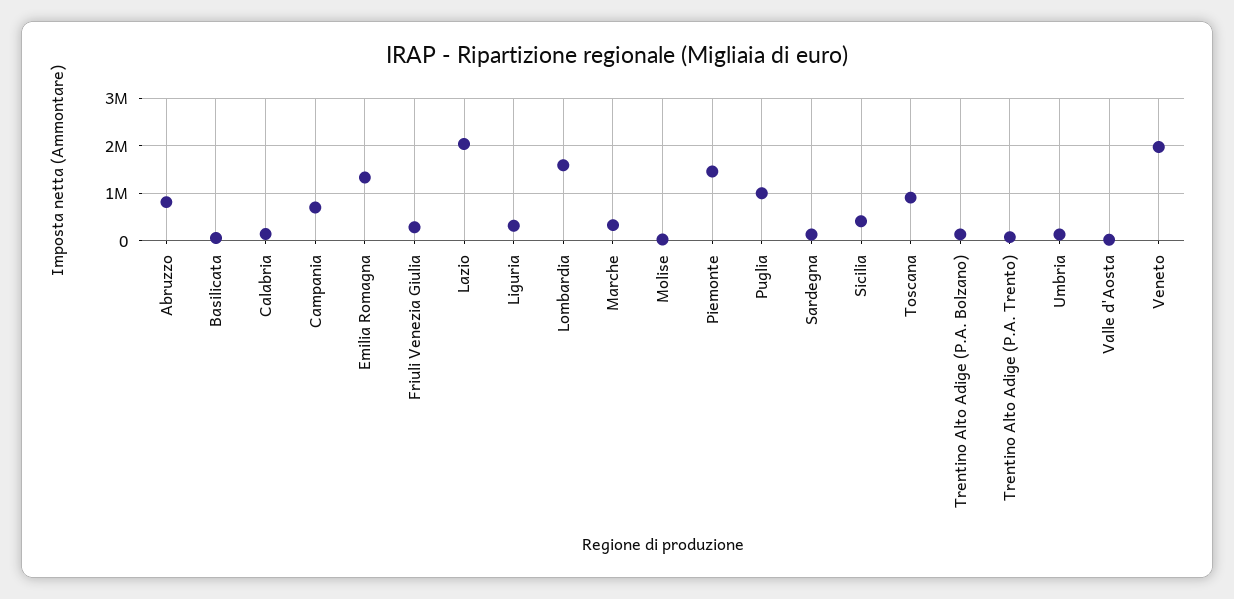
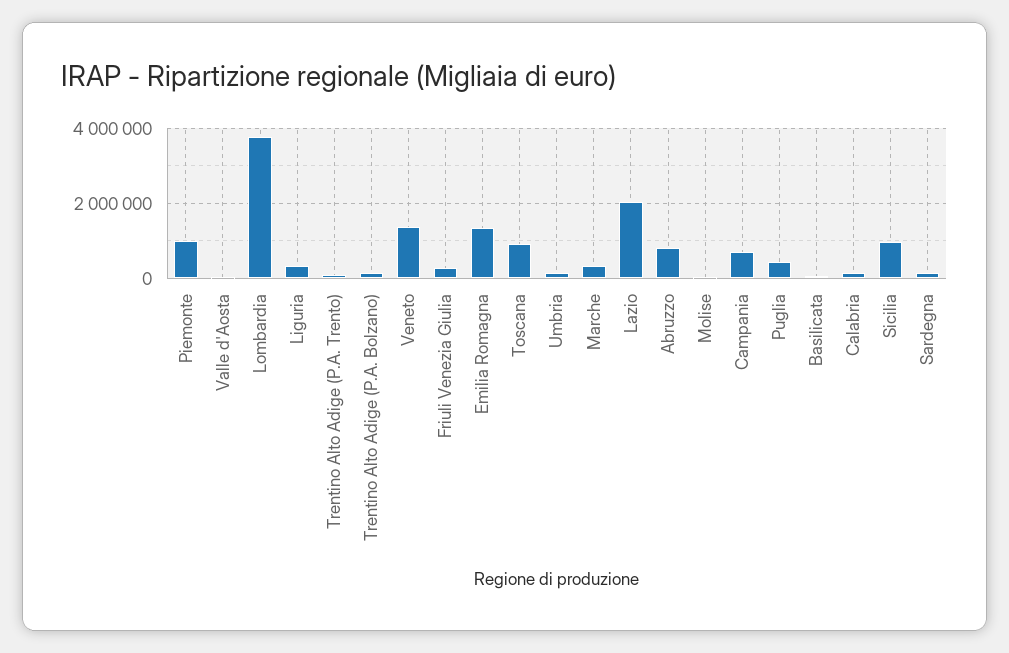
Lombardia: 1600000 -> 3800000
Piemonte: 1400000 -> 1000000
Puglia: 1000000 -> 400000
Sicilia: 400000 -> 1000000
Veneto: 2000000 -> 1400000

